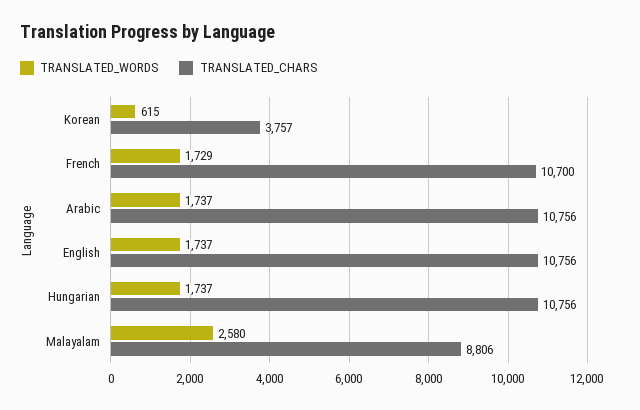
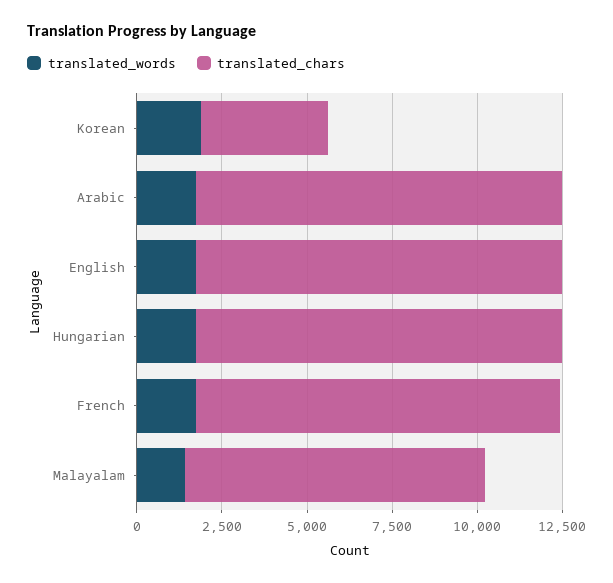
TRANSLATED_WORDS, Korean: 615 -> 2000
TRANSLATED_WORDS, Malayalam: 2580 -> 1500

